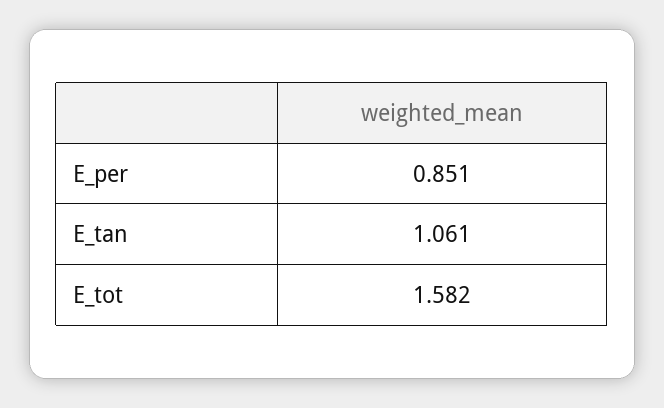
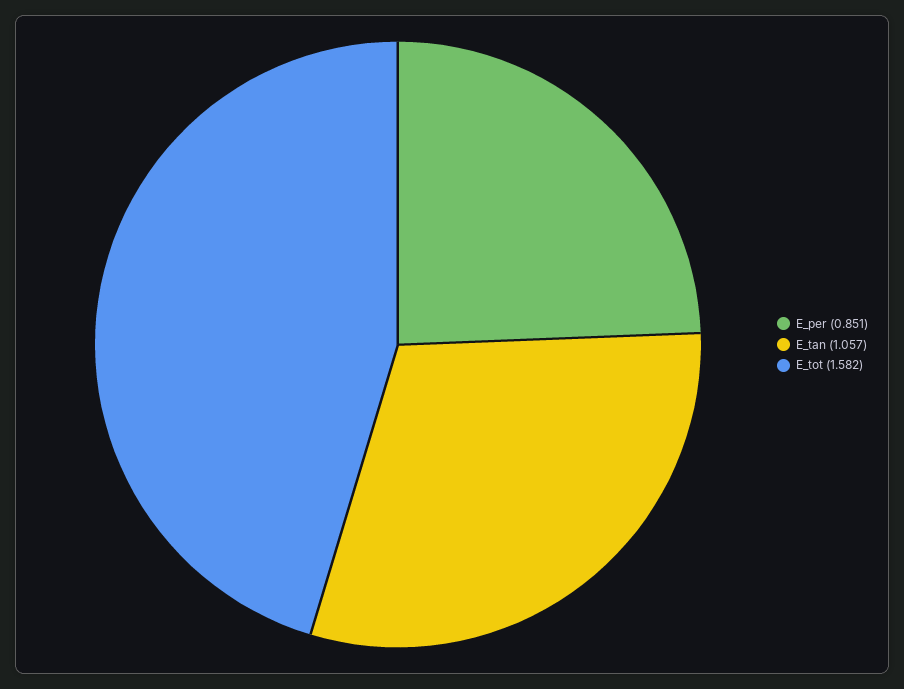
E_tan: 1.061 -> 1.057

